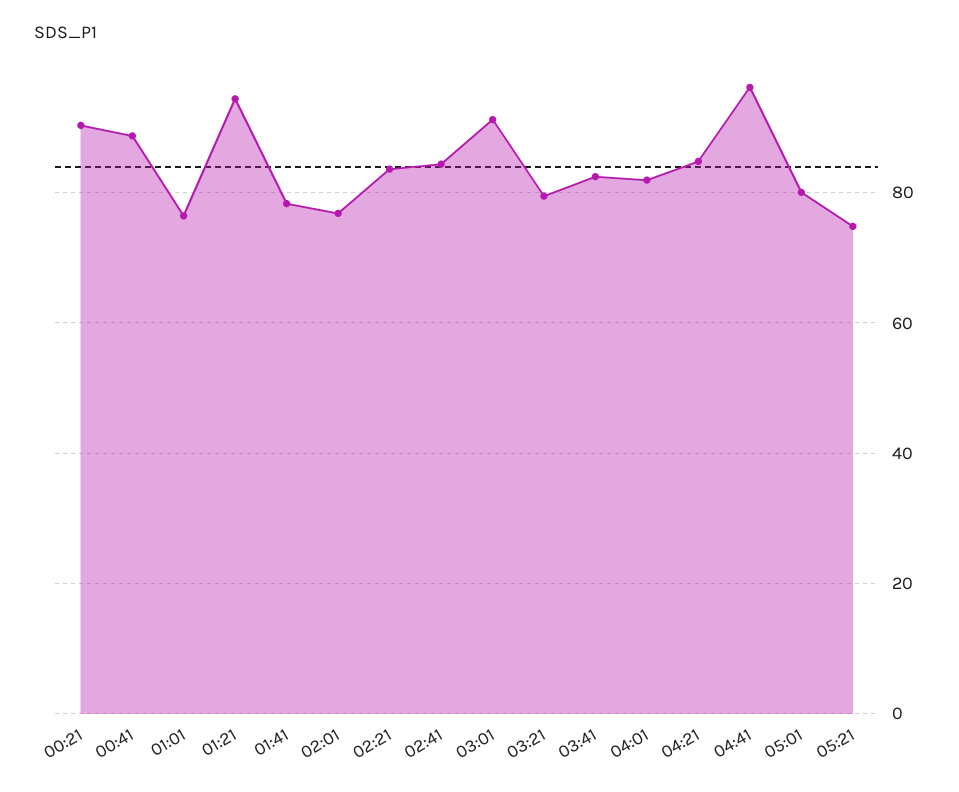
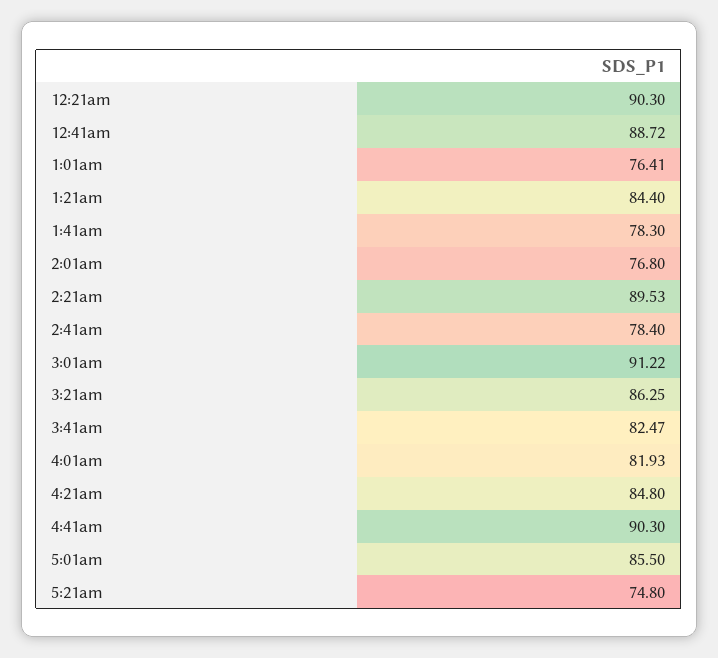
01:21: 94 -> 84.4
02:21: 84 -> 89.53
02:41: 84 -> 78.4
03:21: 80 -> 86.25
04:41: 96 -> 90.3
05:01: 80 -> 85.5

